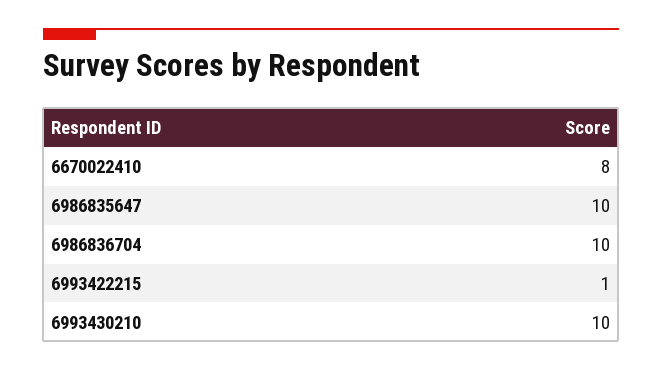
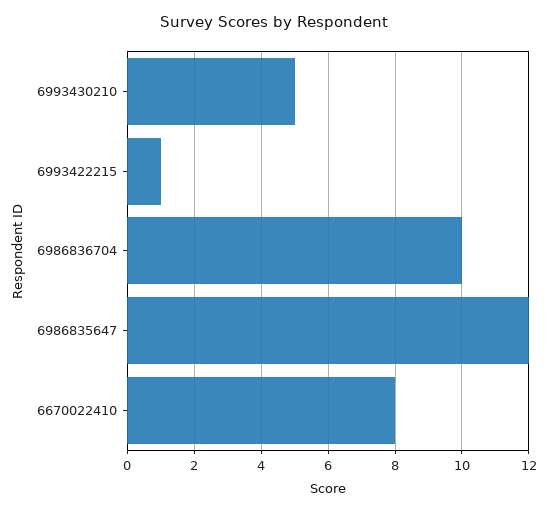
6986835647: 10 -> 12
6993430210: 10 -> 5

